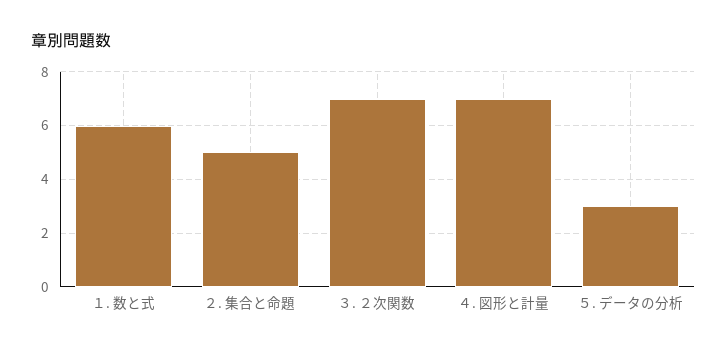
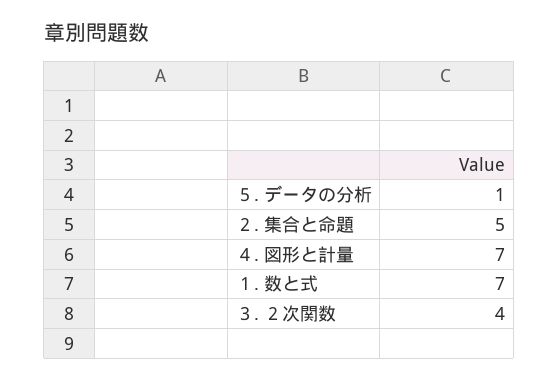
１. 数と式: 6 -> 7
３. ２次関数: 7 -> 4
５. データの分析: 3 -> 1

